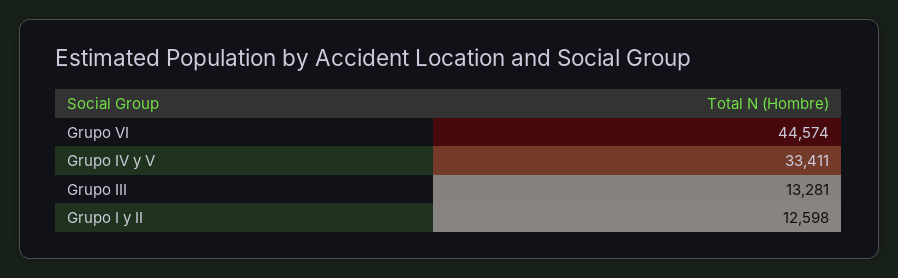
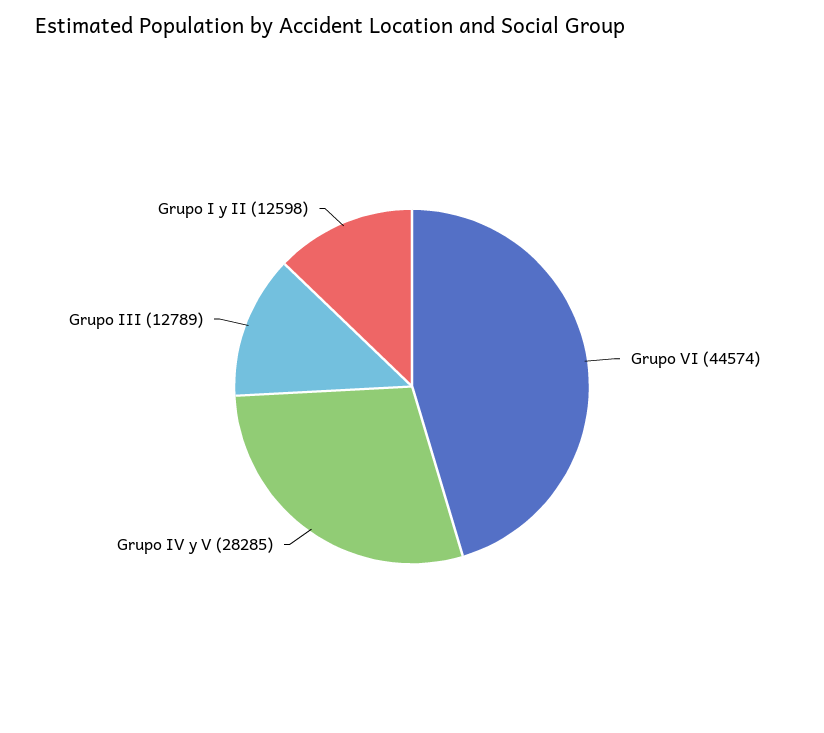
Grupo IV y V: 33411 -> 28285
Grupo III: 13281 -> 12789

